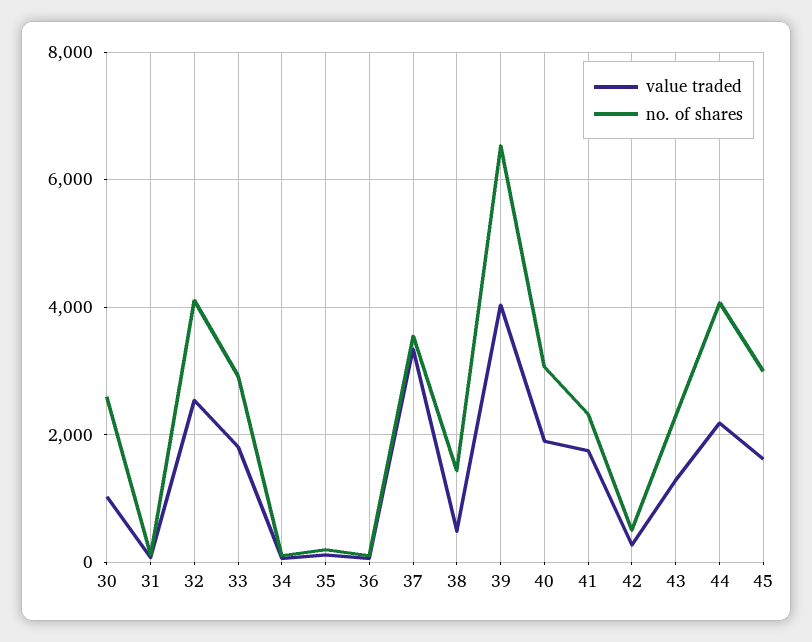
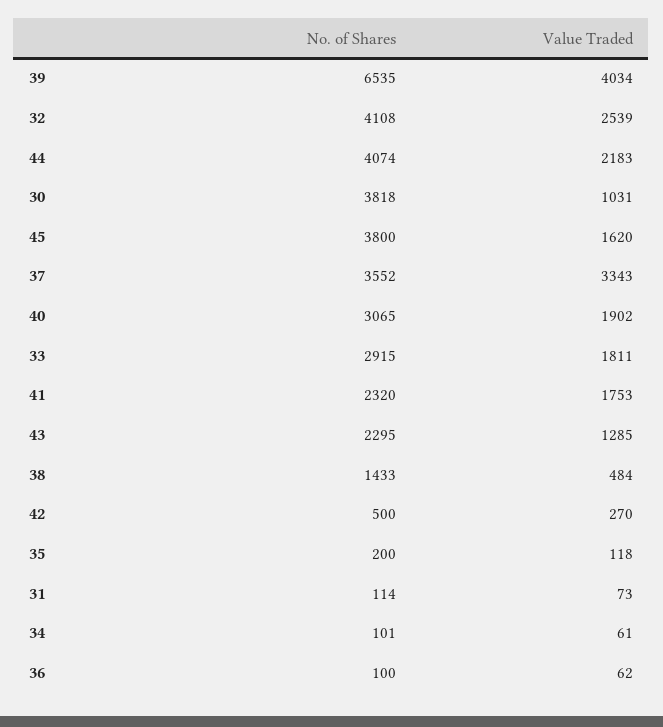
no. of shares, 30: 2600 -> 3818
no. of shares, 45: 3000 -> 3800

